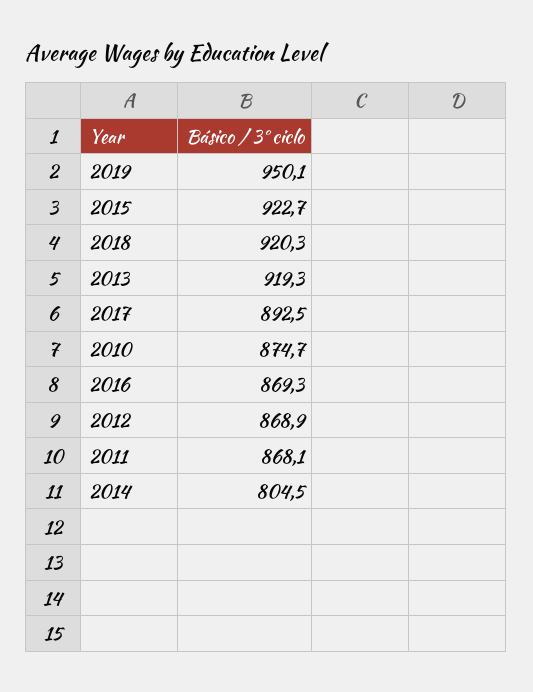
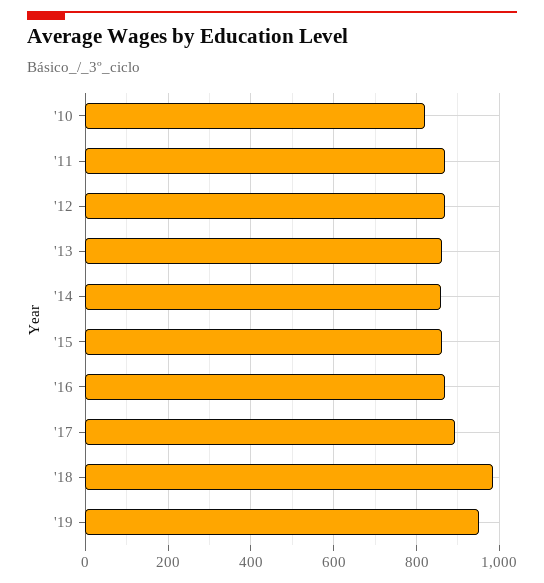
2015: 922.7 -> 860
2018: 920.3 -> 980
2013: 919.3 -> 860
2010: 874.7 -> 820
2014: 804.5 -> 860

